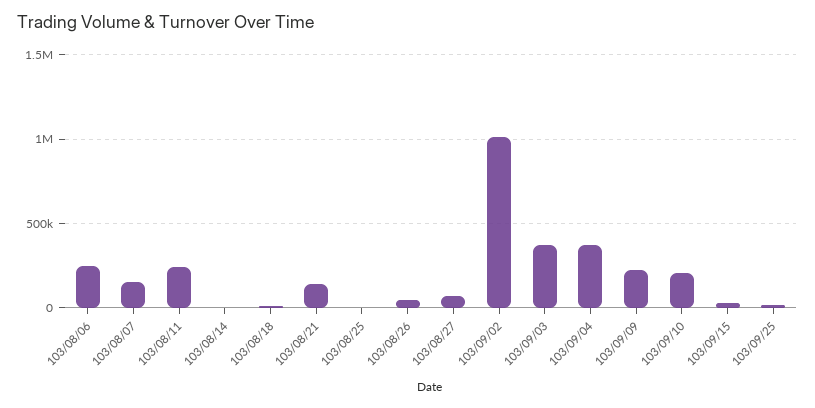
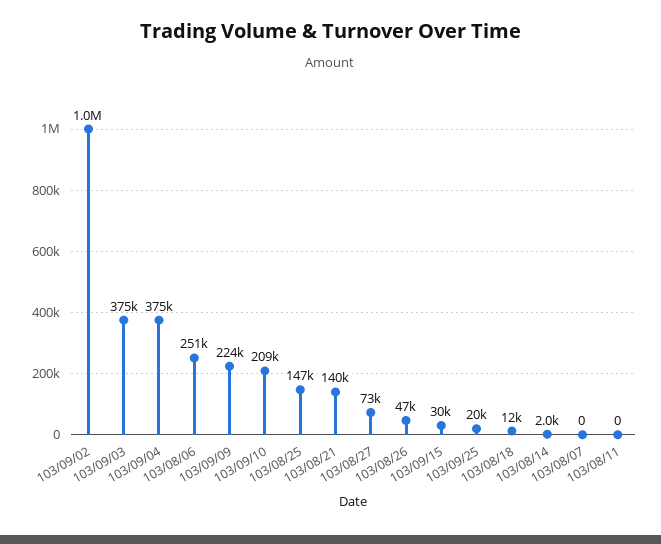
103/08/07: 150000 -> 0
103/08/11: 250000 -> 0
103/08/25: 0 -> 147000

